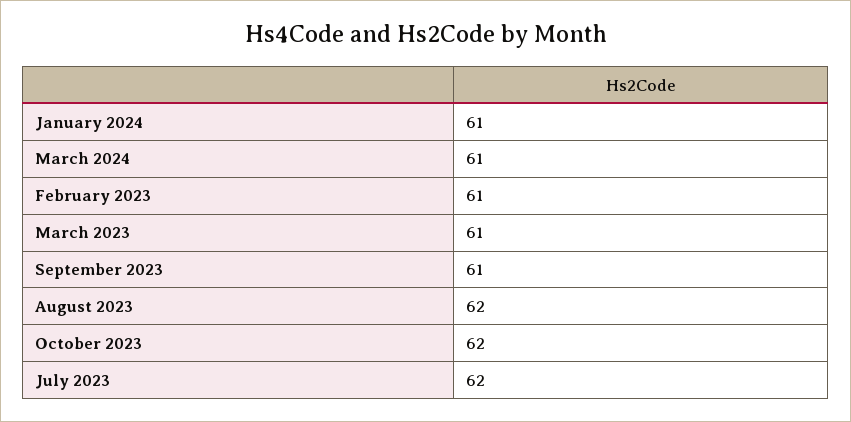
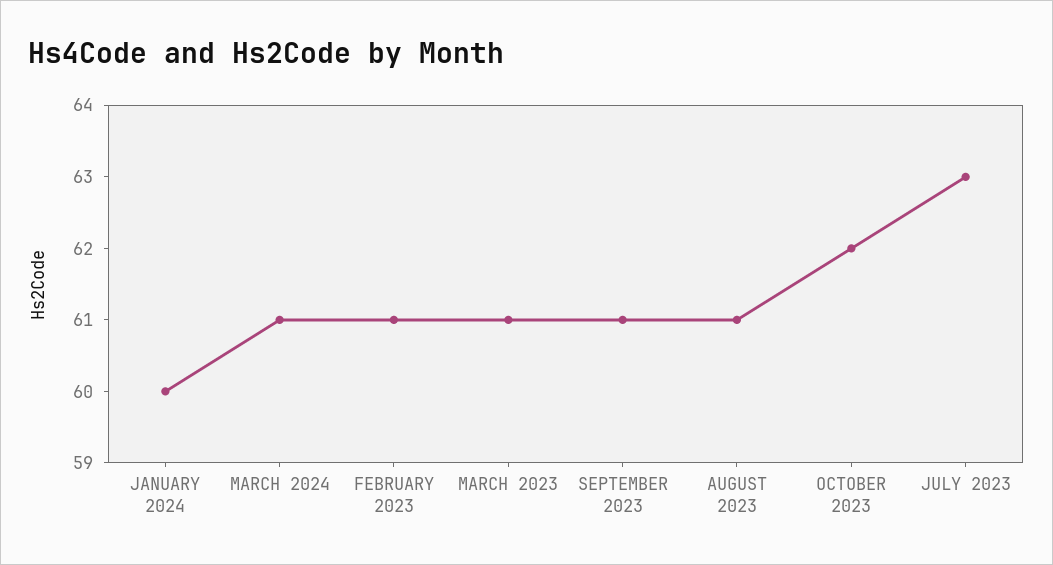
January 2024: 61 -> 60
August 2023: 62 -> 61
July 2023: 62 -> 63

